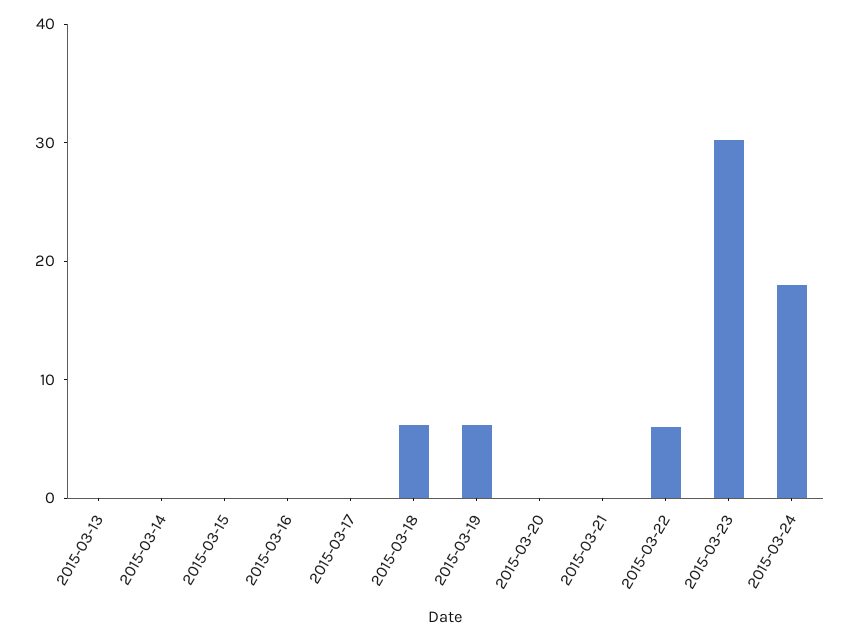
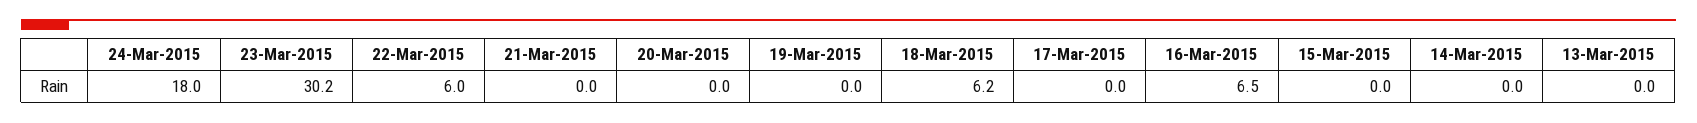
2015-03-16: 0 -> 6.5
2015-03-19: 6 -> 0

